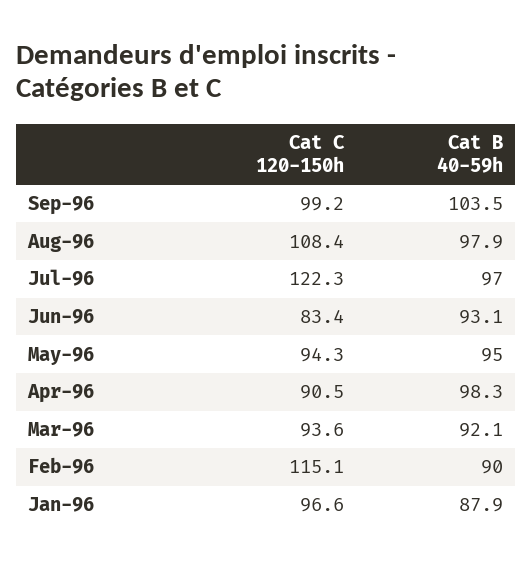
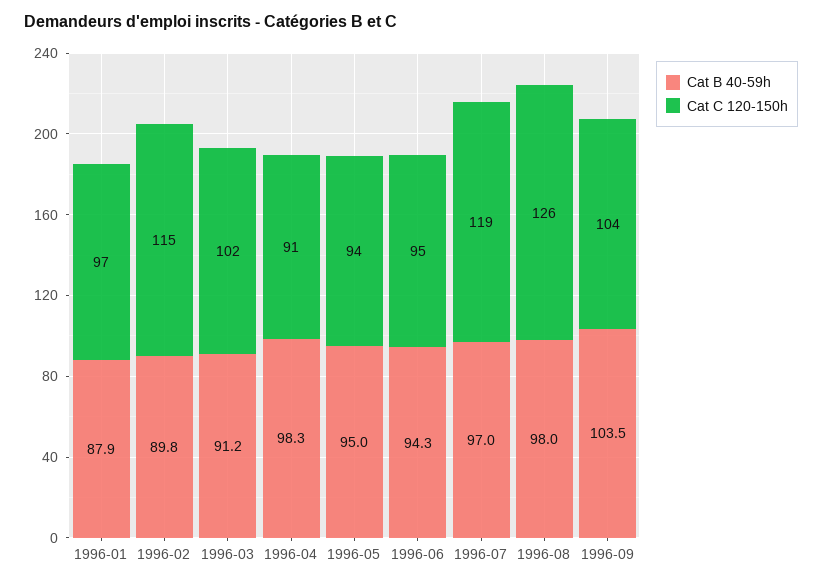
Cat C 120-150h, Sep-96: 99.2 -> 104
Cat C 120-150h, Aug-96: 108.4 -> 126
Cat B 40-59h, Aug-96: 97.9 -> 98
Cat C 120-150h, Jul-96: 122.3 -> 119
Cat C 120-150h, Jun-96: 83.4 -> 95
Cat B 40-59h, Jun-96: 93.1 -> 94.3
Cat C 120-150h, Mar-96: 93.6 -> 102
Cat B 40-59h, Mar-96: 92.1 -> 91.2
Cat B 40-59h, Feb-96: 90 -> 89.8

